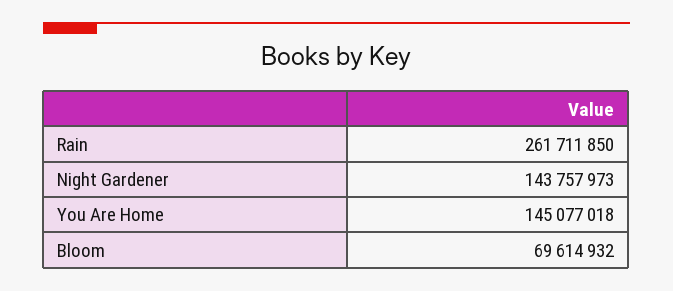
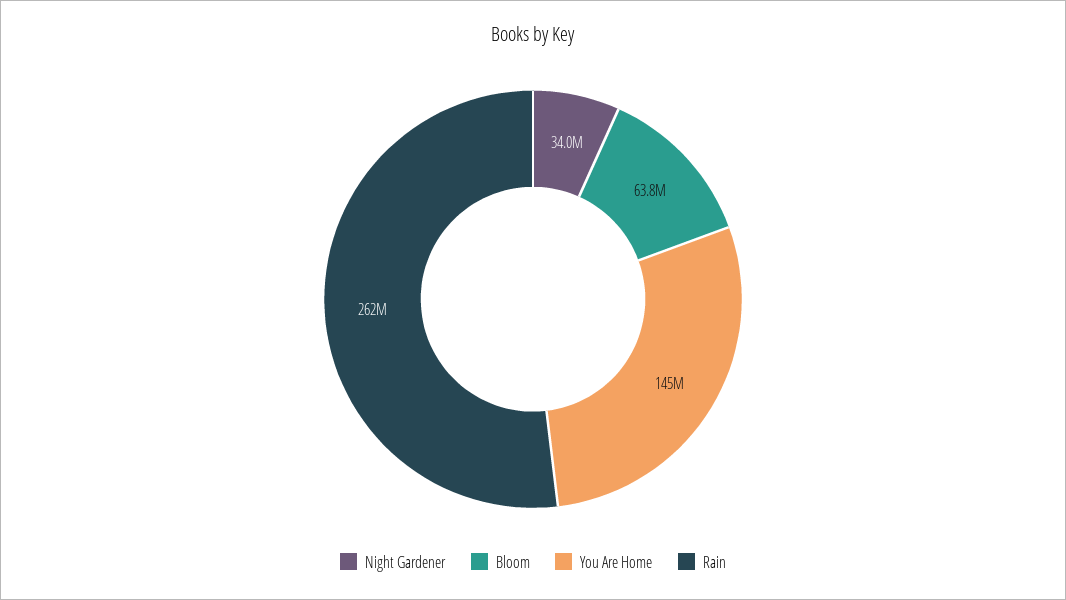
Night Gardener: 143757973 -> 34000000
Bloom: 69614932 -> 63800000

